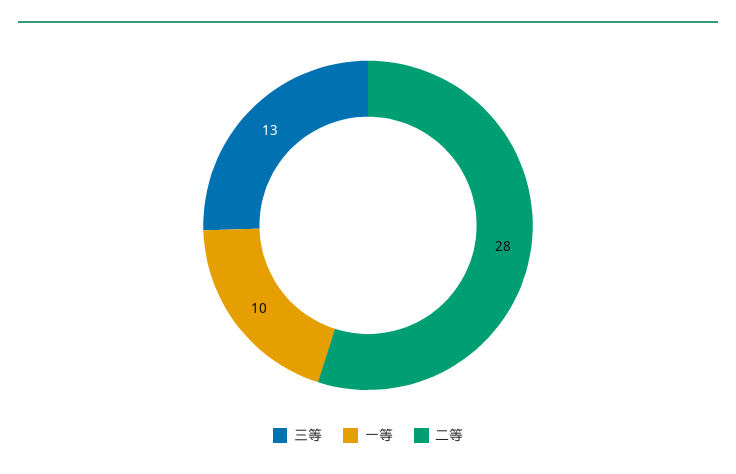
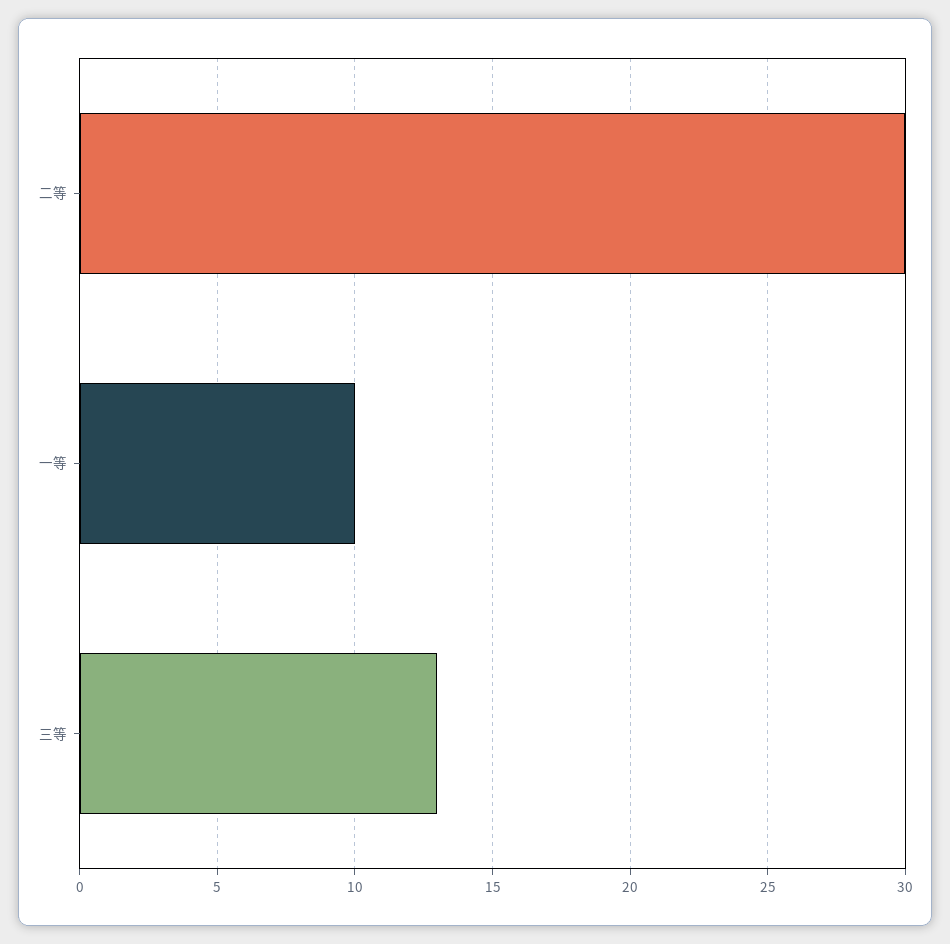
二等: 28 -> 30

